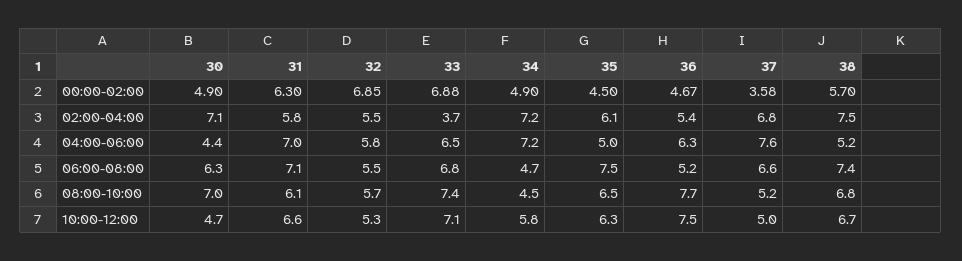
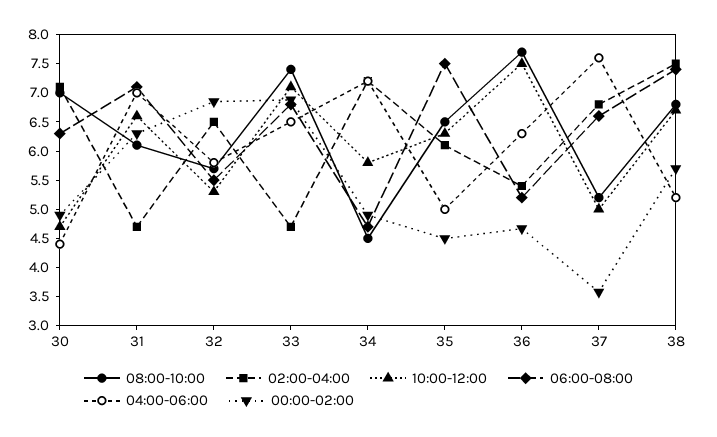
02:00-04:00, 31: 5.8 -> 4.75
02:00-04:00, 32: 5.5 -> 6.5
02:00-04:00, 33: 3.7 -> 4.75

